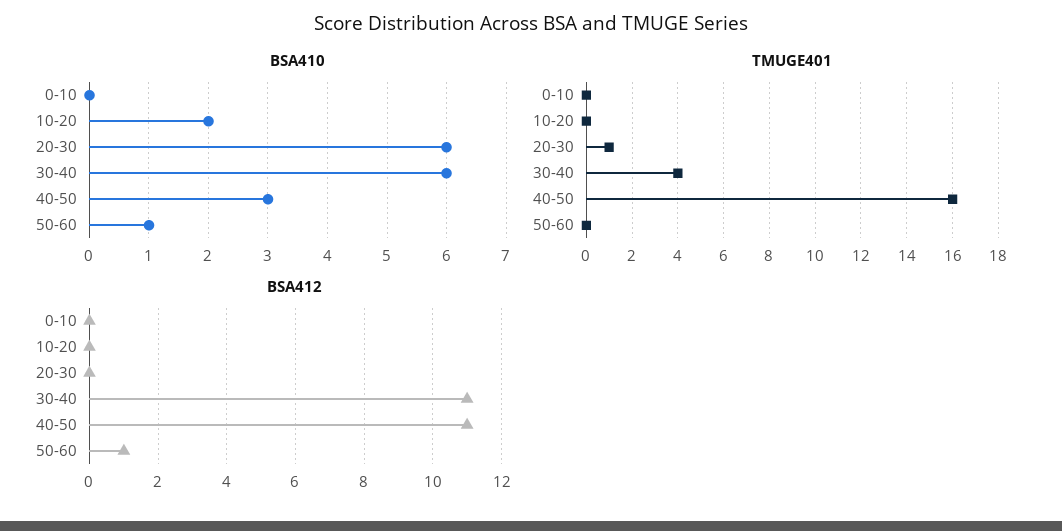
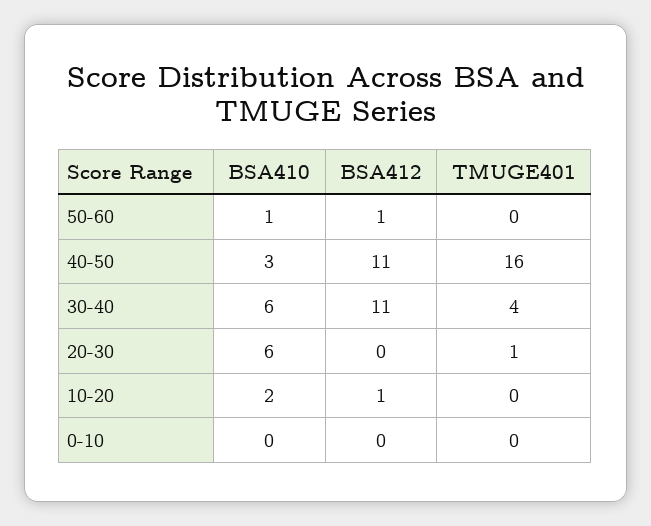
BSA412, 10-20: 0 -> 1

